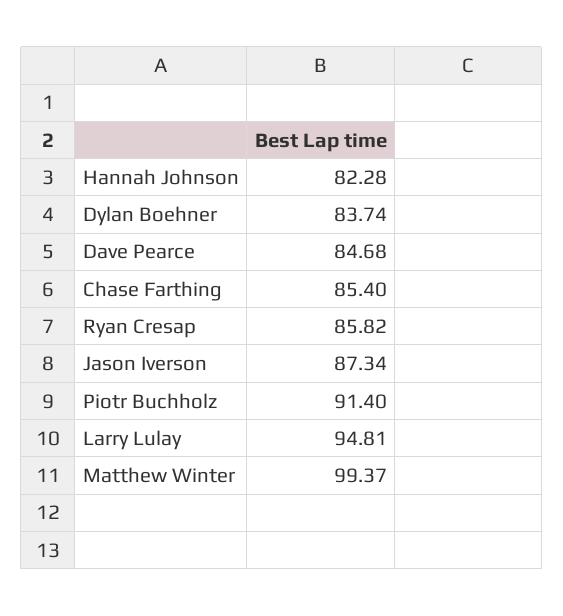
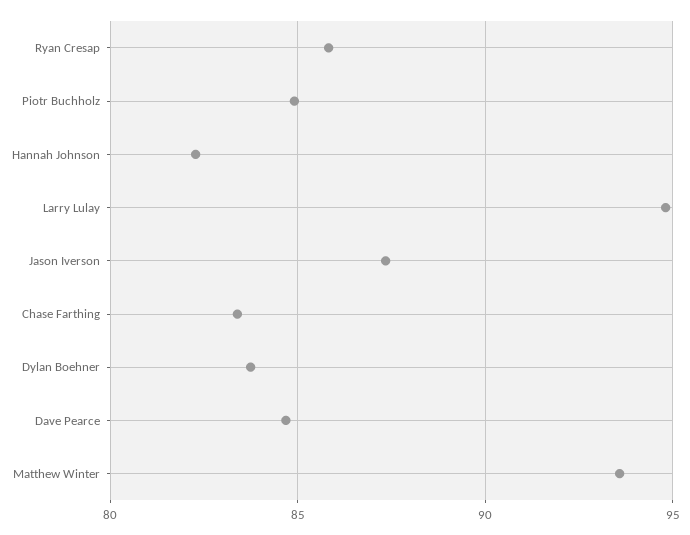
Chase Farthing: 85.4 -> 83.5
Piotr Buchholz: 91.4 -> 85
Matthew Winter: 99.37 -> 93.5

